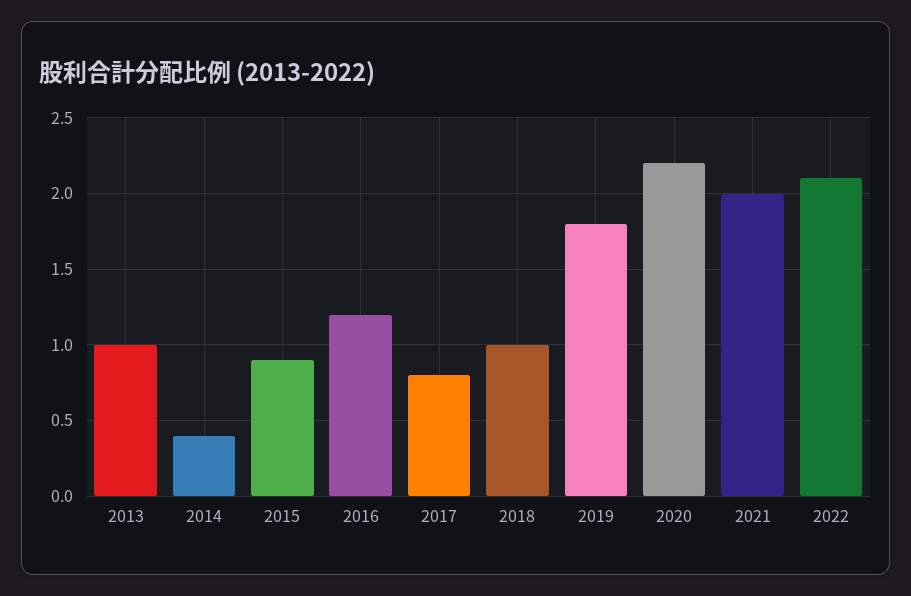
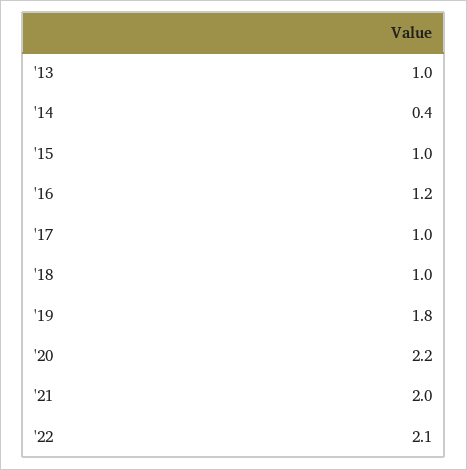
2015: 0.9 -> 1
2017: 0.8 -> 1

